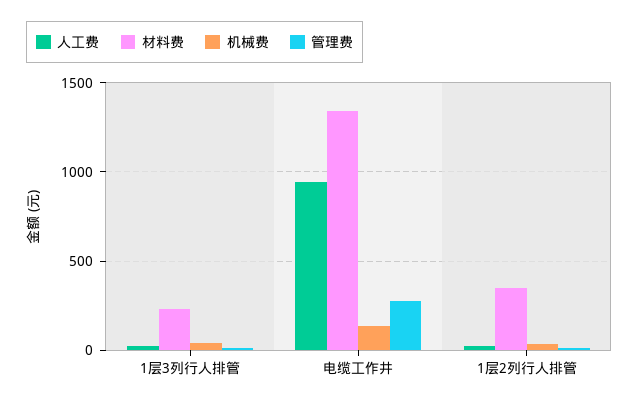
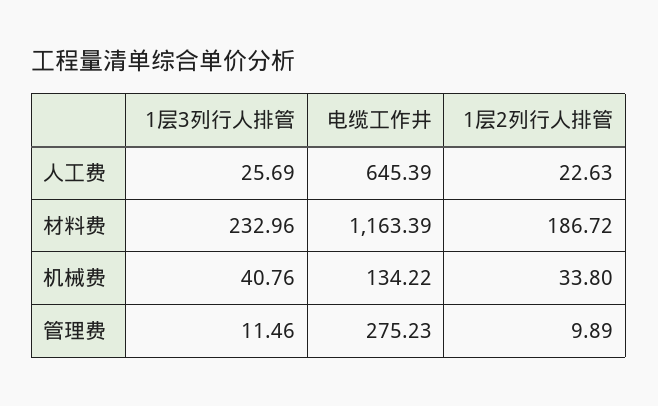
人工费, 电缆工作井: 950 -> 645.39
材料费, 电缆工作井: 1350 -> 1163.39
材料费, 1层2列行人排管: 350 -> 186.72

